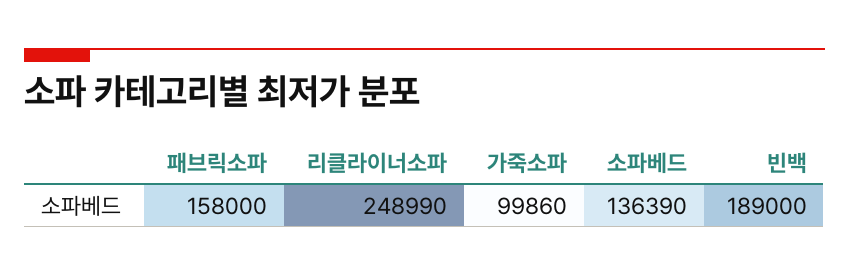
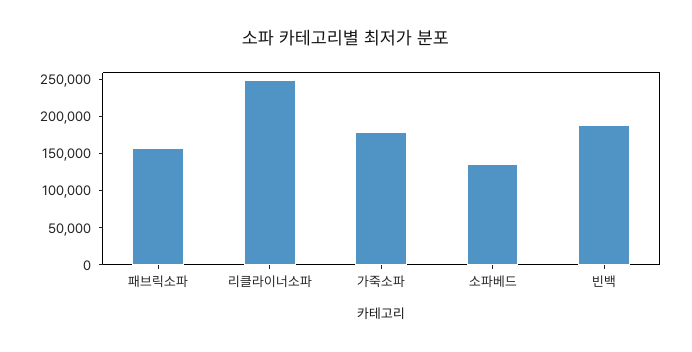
가죽소파: 99860 -> 175000

